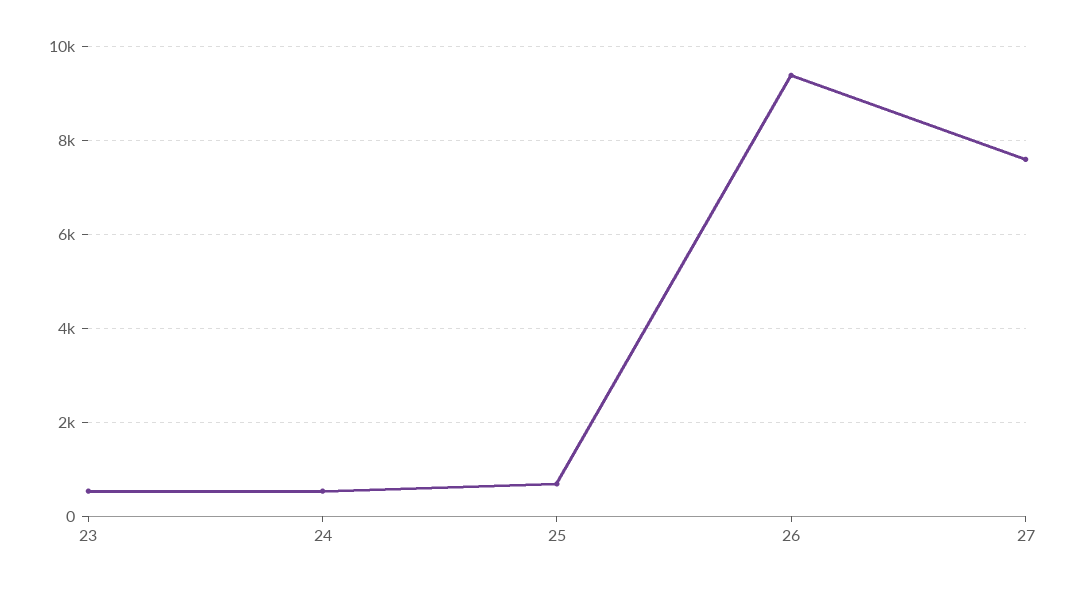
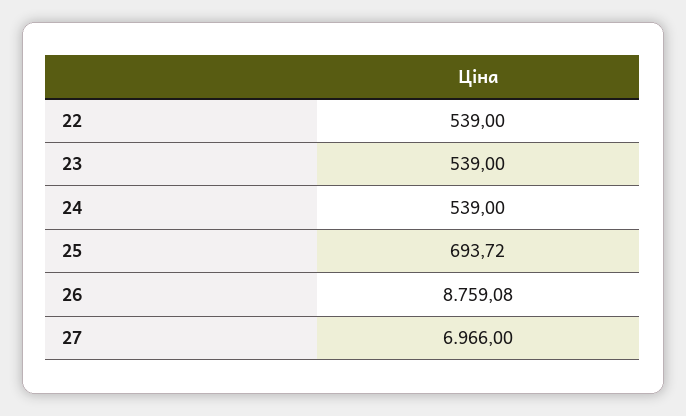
26: 9400 -> 8759.08
27: 7600 -> 6966
22: none -> 539

